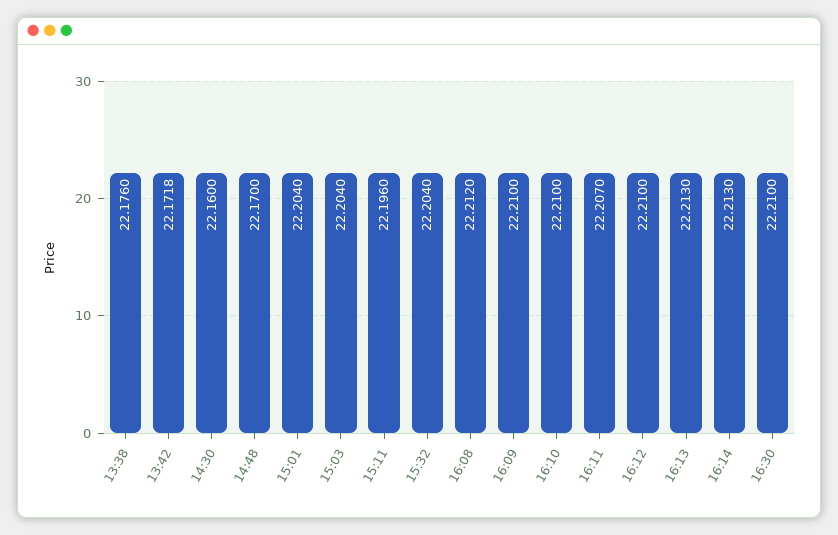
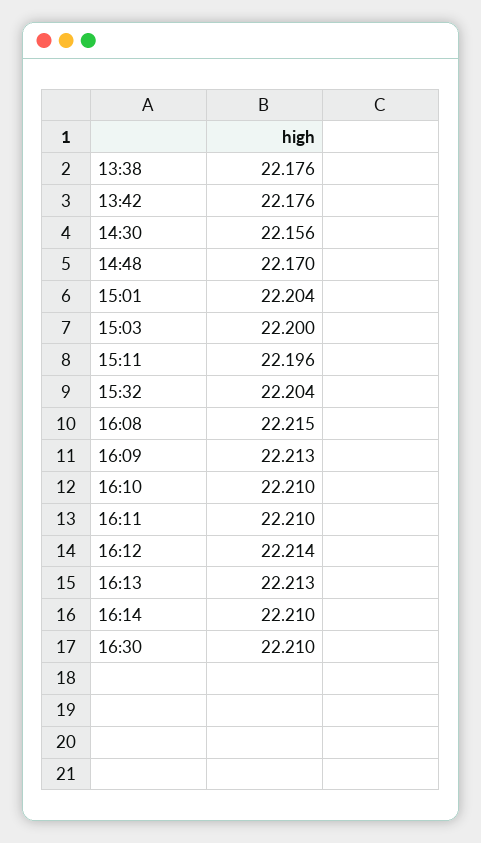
13:42: 22.1718 -> 22.176
14:30: 22.16 -> 22.156
15:03: 22.204 -> 22.2
16:08: 22.212 -> 22.215
16:09: 22.21 -> 22.213
16:11: 22.207 -> 22.21
16:12: 22.21 -> 22.214
16:14: 22.213 -> 22.21

